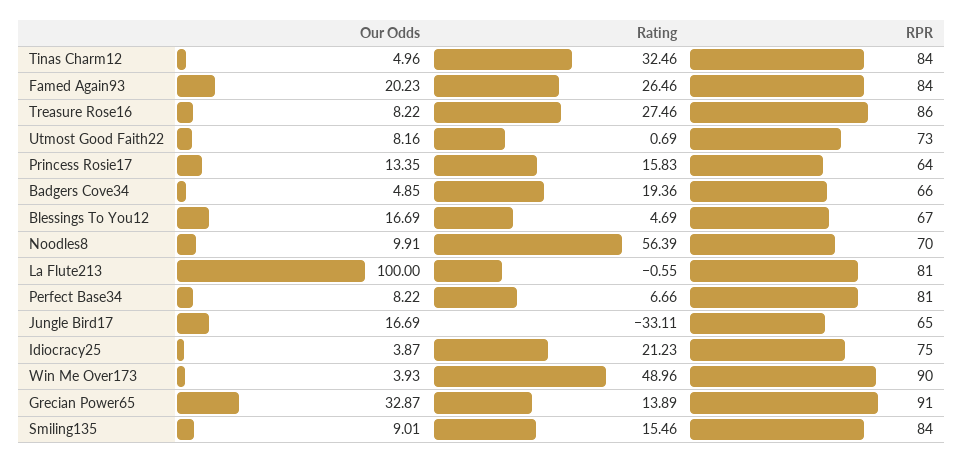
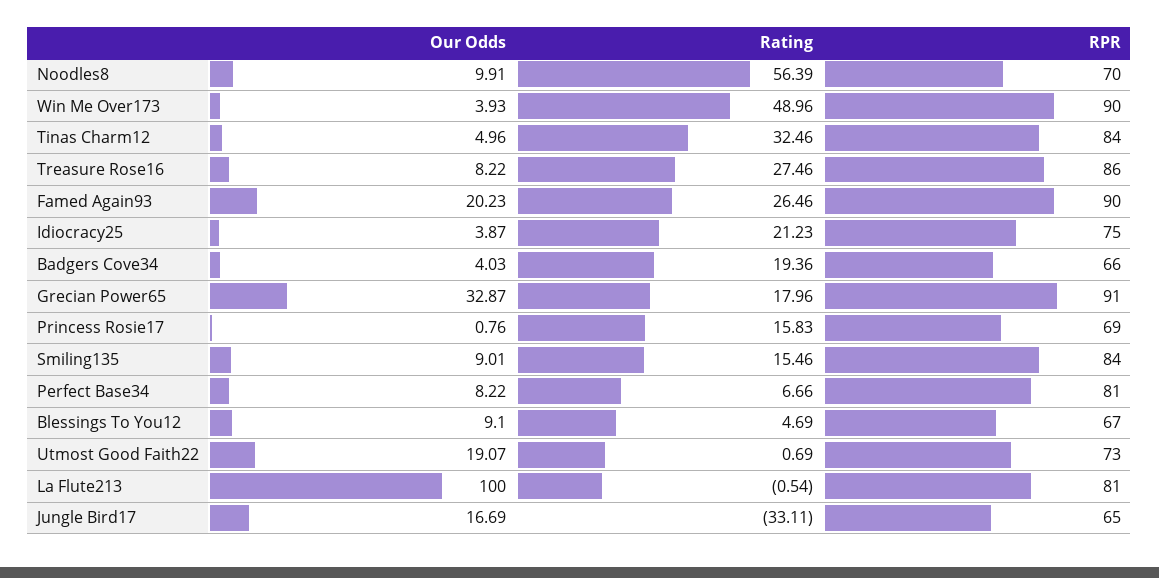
RPR, Famed Again93: 84 -> 90
Our Odds, Utmost Good Faith22: 8.16 -> 19.07
Our Odds, Princess Rosie17: 13.35 -> 0.76
RPR, Princess Rosie17: 64 -> 69
Our Odds, Badgers Cove34: 4.85 -> 4.03
Our Odds, Blessings To You12: 16.69 -> 9.1
Rating, La Flute213: -0.55 -> -0.54
Rating, Grecian Power65: 13.89 -> 17.96

